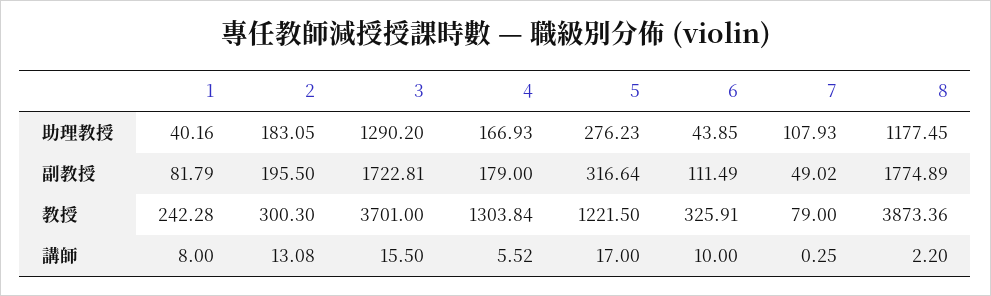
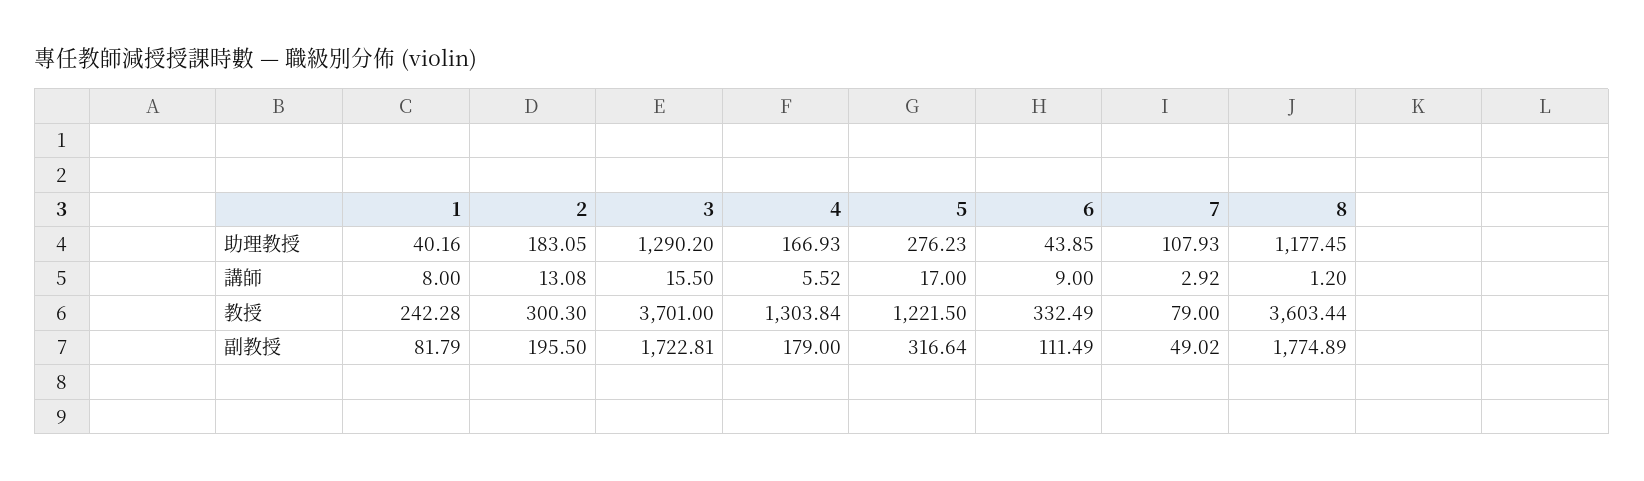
6, 教授: 325.91 -> 332.49
8, 教授: 3873.36 -> 3603.44
6, 講師: 10 -> 9
7, 講師: 0.25 -> 2.92
8, 講師: 2.2 -> 1.2

